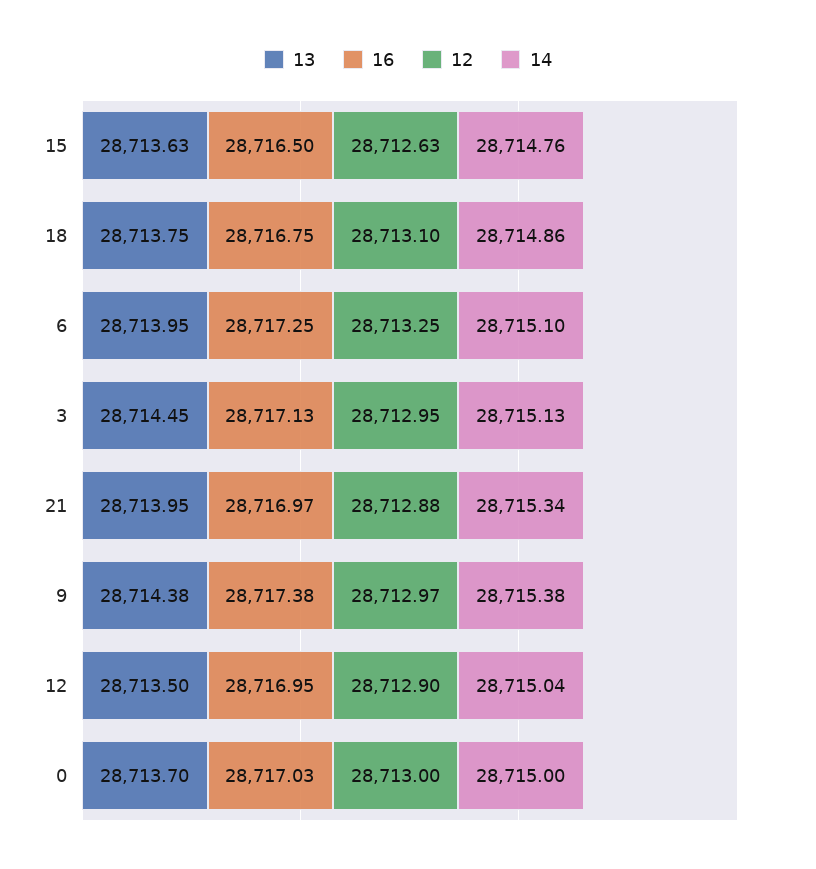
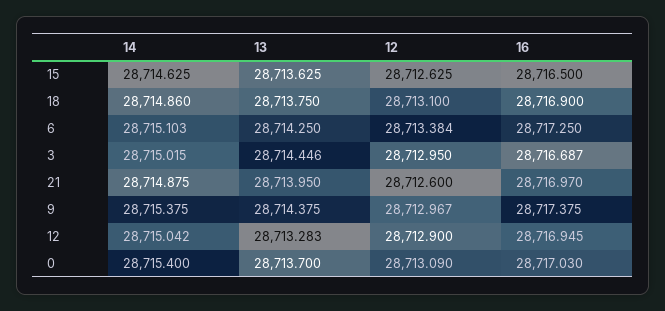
14, 15: 28714.76 -> 28714.625
16, 18: 28716.75 -> 28716.9
13, 6: 28713.95 -> 28714.25
12, 6: 28713.25 -> 28713.384
16, 3: 28717.13 -> 28716.687
14, 3: 28715.13 -> 28715.015
12, 21: 28712.88 -> 28712.6
14, 21: 28715.34 -> 28714.875
13, 12: 28713.5 -> 28713.283
12, 0: 28713 -> 28713.09
14, 0: 28715 -> 28715.4

